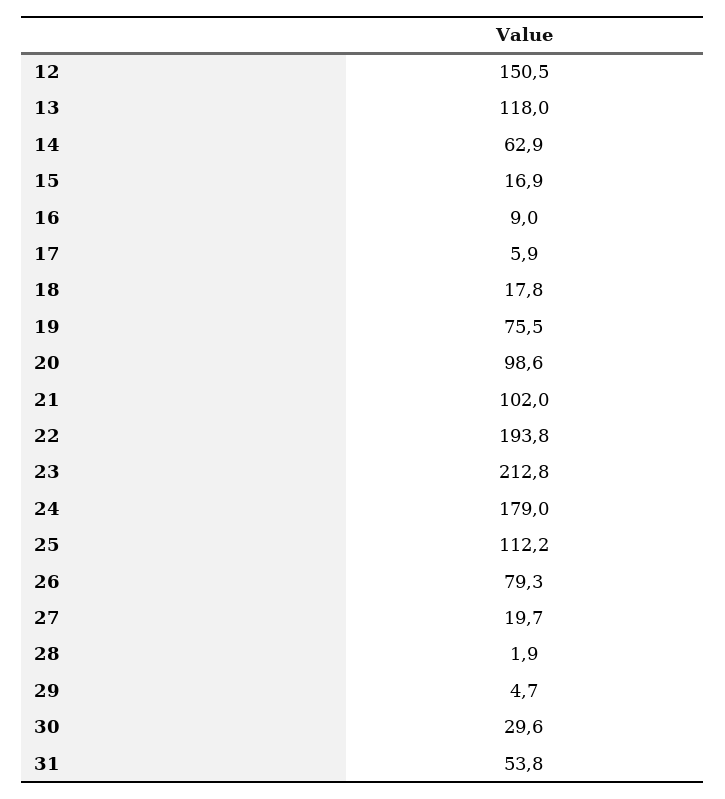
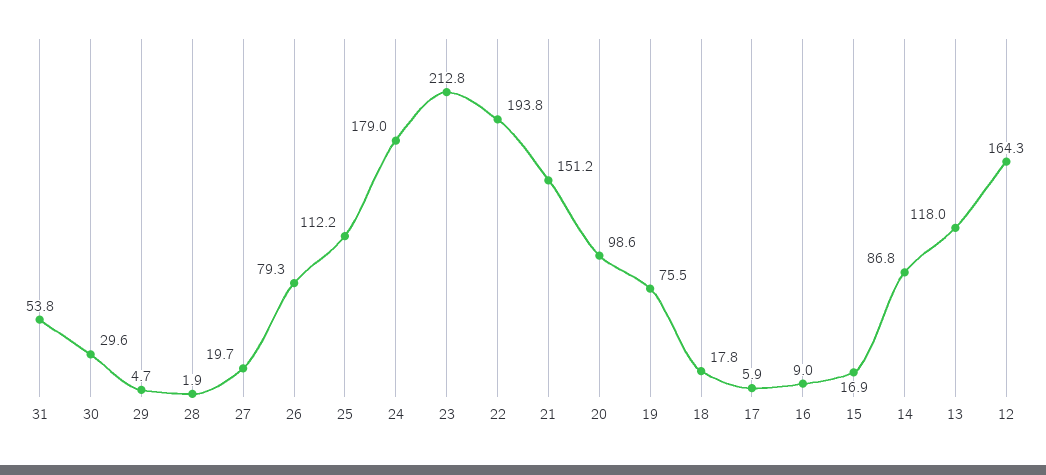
12: 150.5 -> 164.3
14: 62.9 -> 86.8
21: 102 -> 151.2

